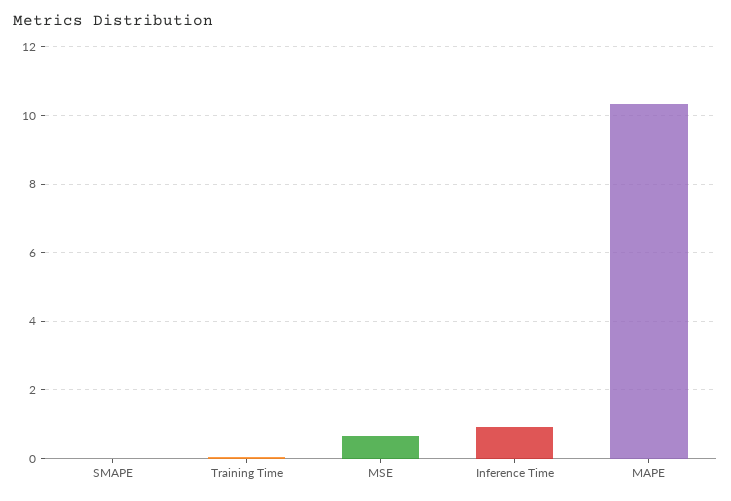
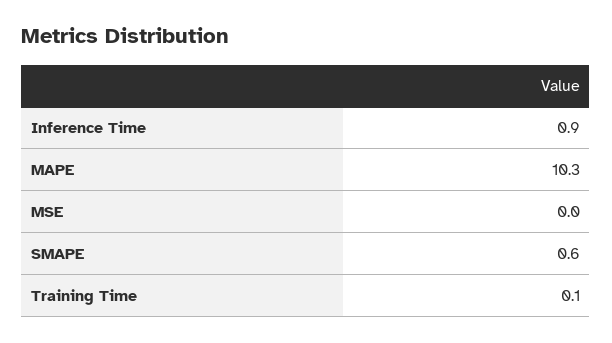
SMAPE: 0 -> 0.6
MSE: 0.6 -> 0

